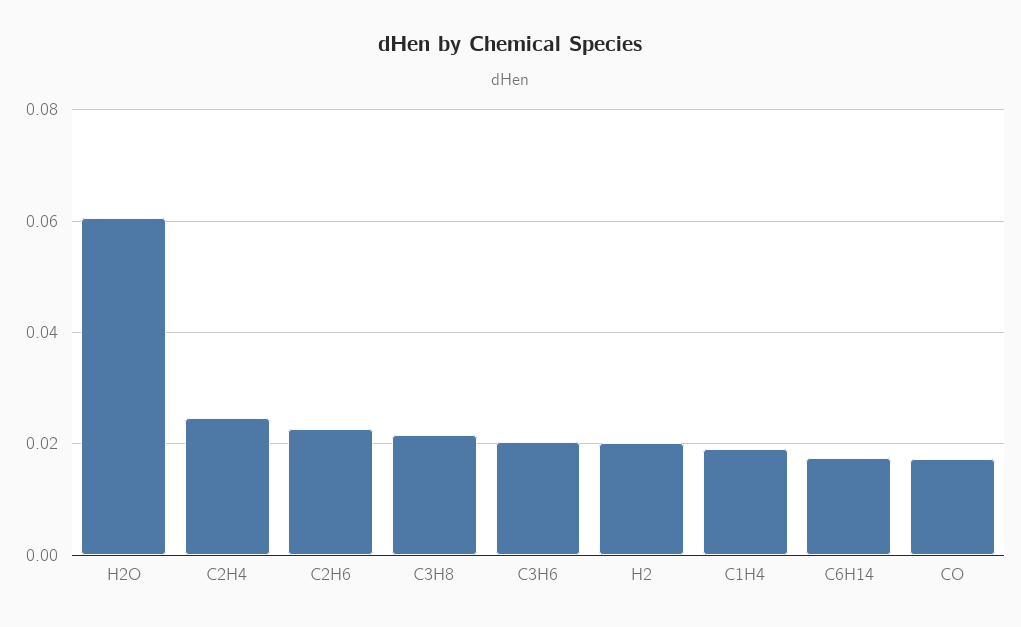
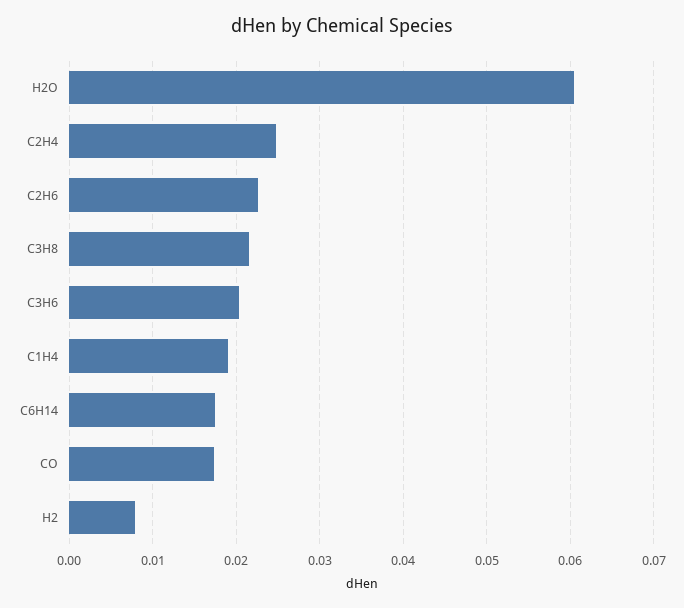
H2: 0.02 -> 0.008

